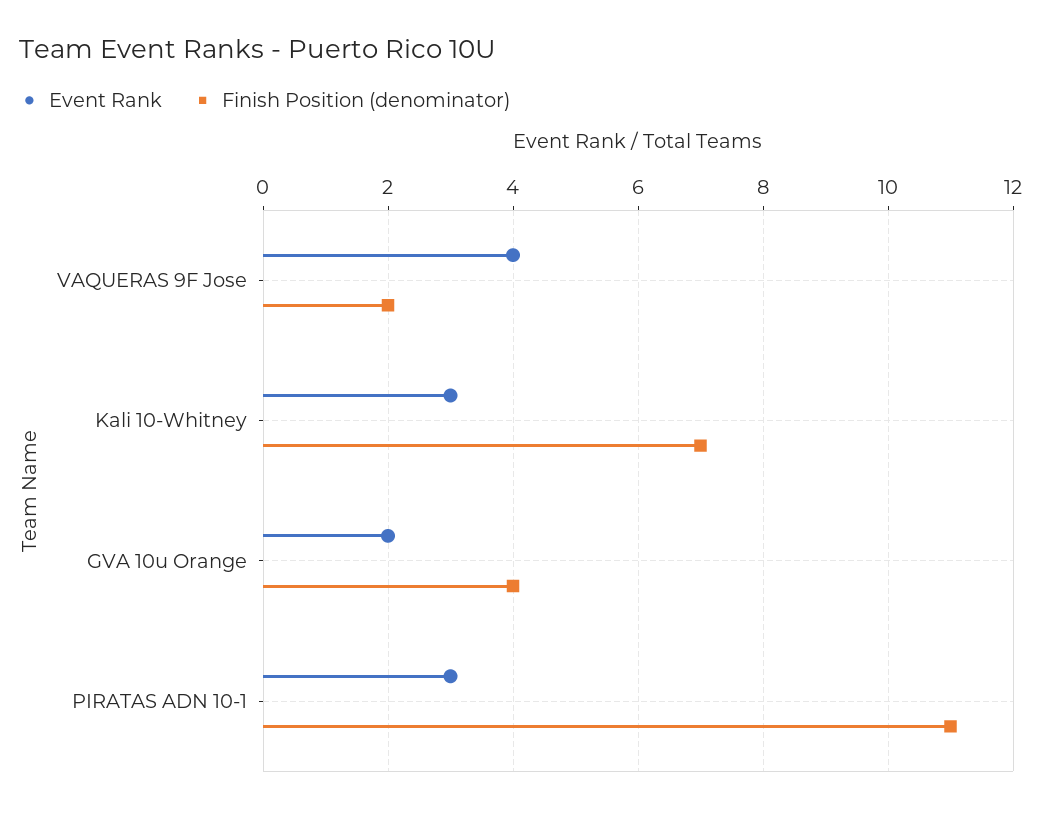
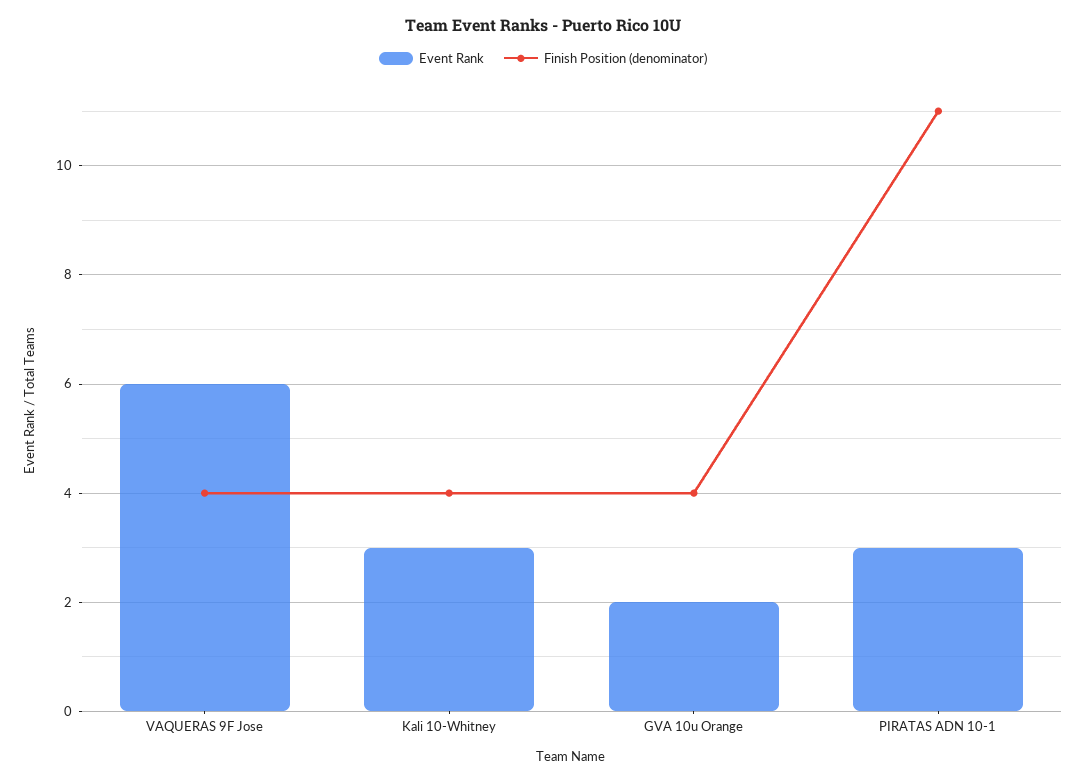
Event Rank, VAQUERAS 9F Jose: 4 -> 6
Finish Position (denominator), VAQUERAS 9F Jose: 2 -> 4
Finish Position (denominator), Kali 10-Whitney: 7 -> 4

